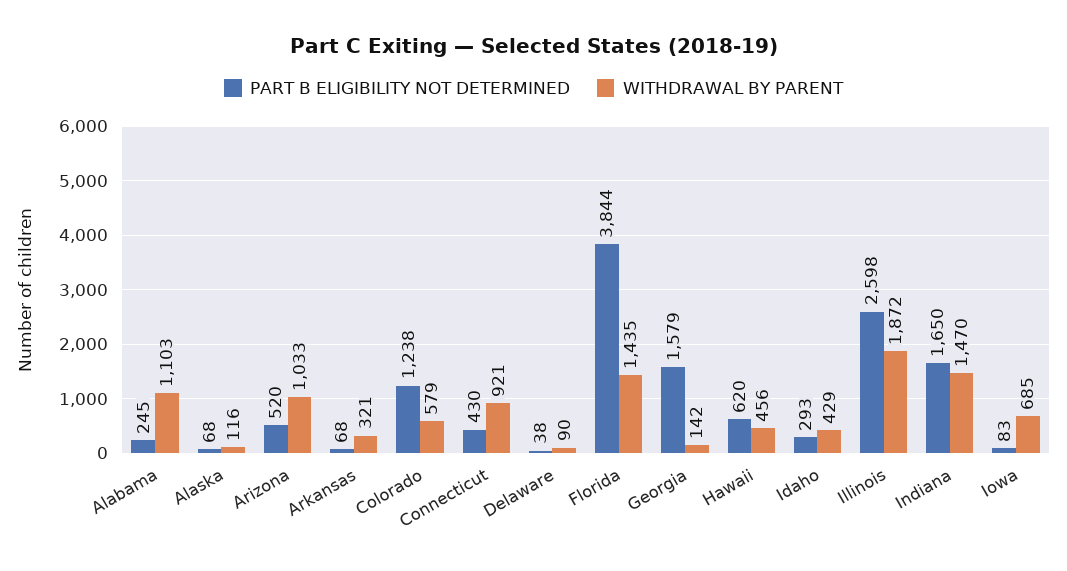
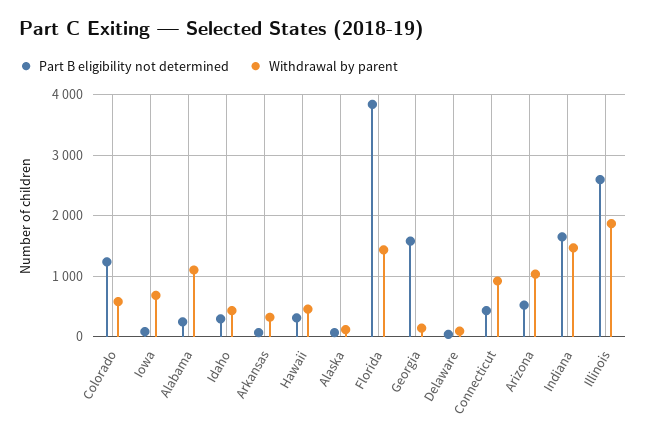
PART B ELIGIBILITY NOT DETERMINED, Hawaii: 620 -> 300

